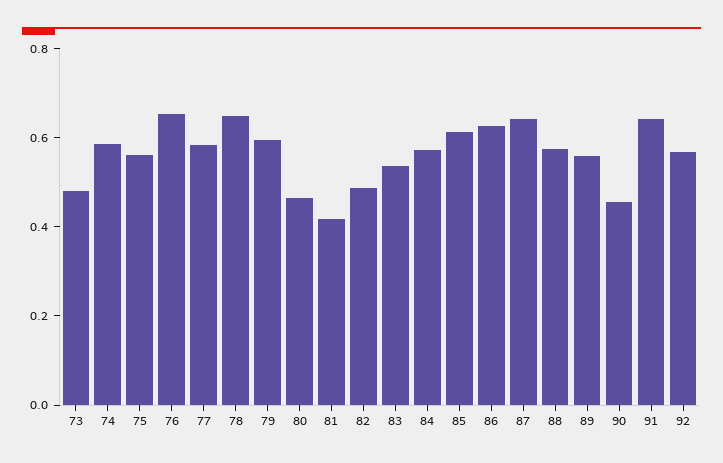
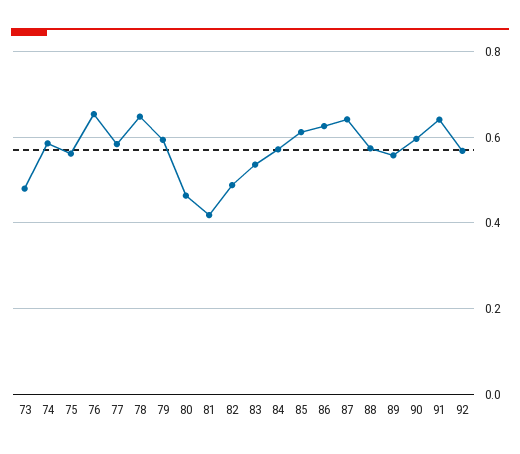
90: 0.45 -> 0.6

